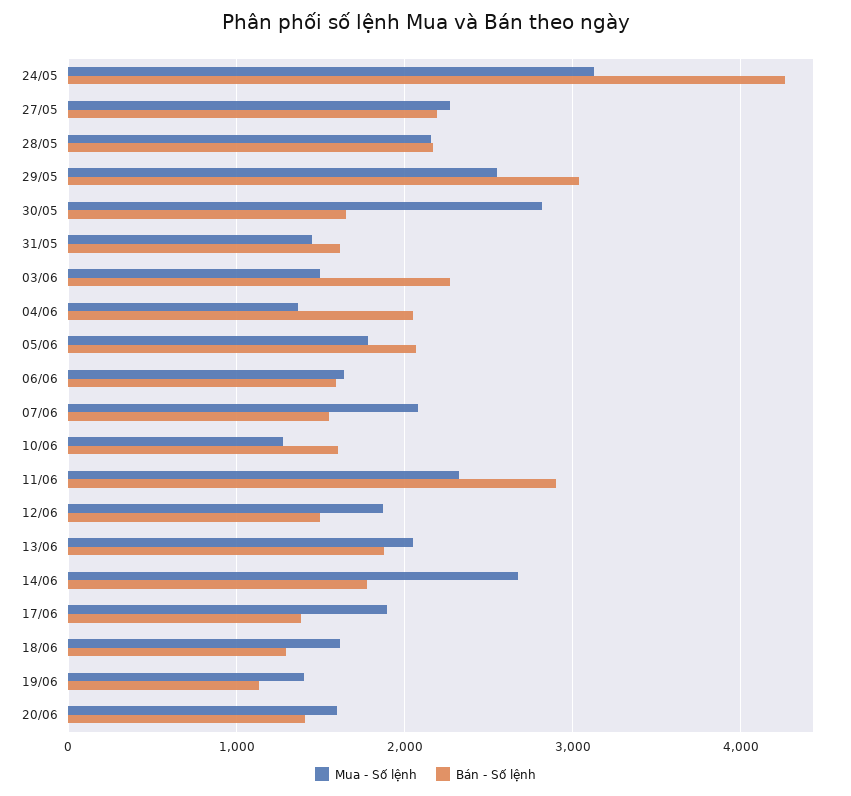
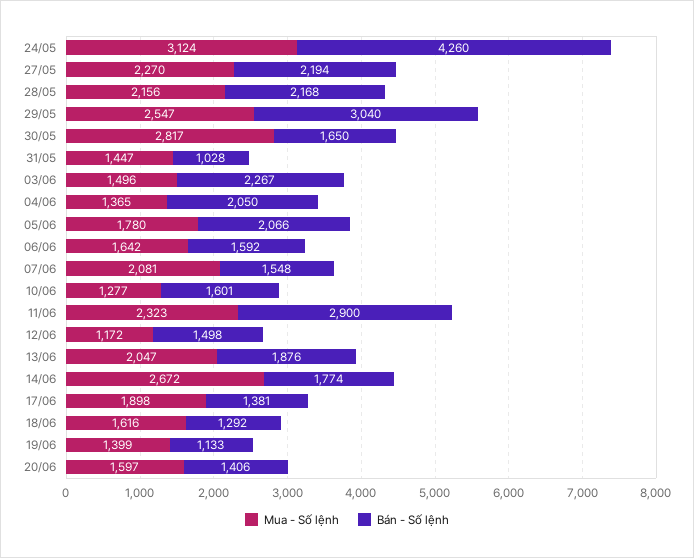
Bán - Số lệnh, 31/05: 1600 -> 1028
Mua - Số lệnh, 12/06: 1900 -> 1172

